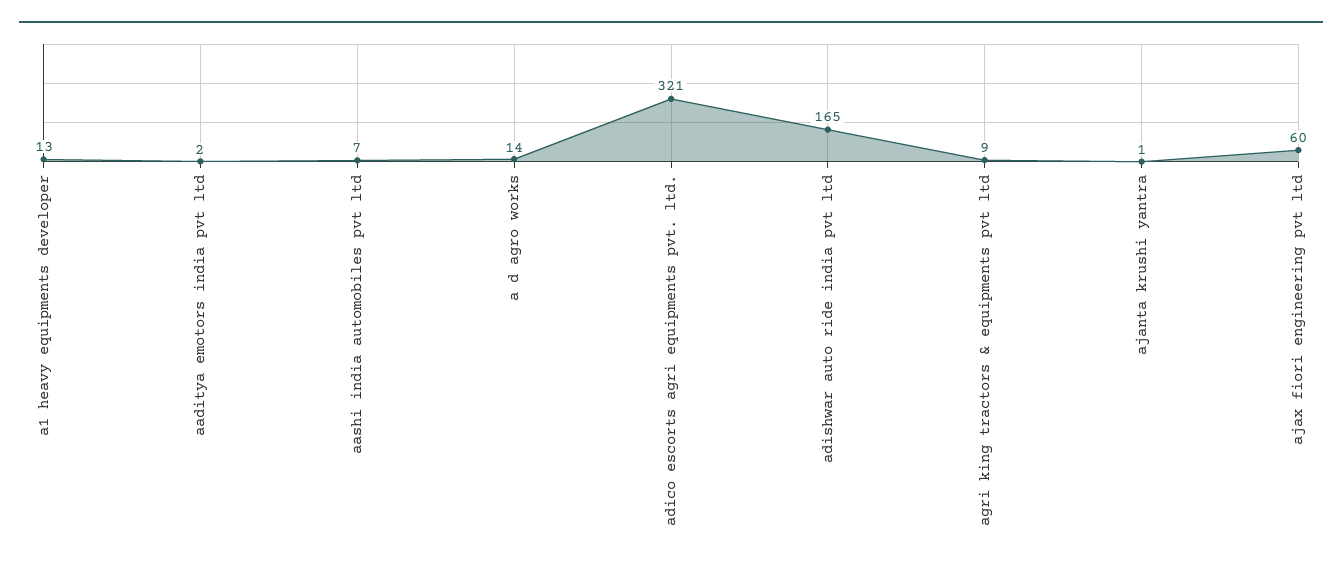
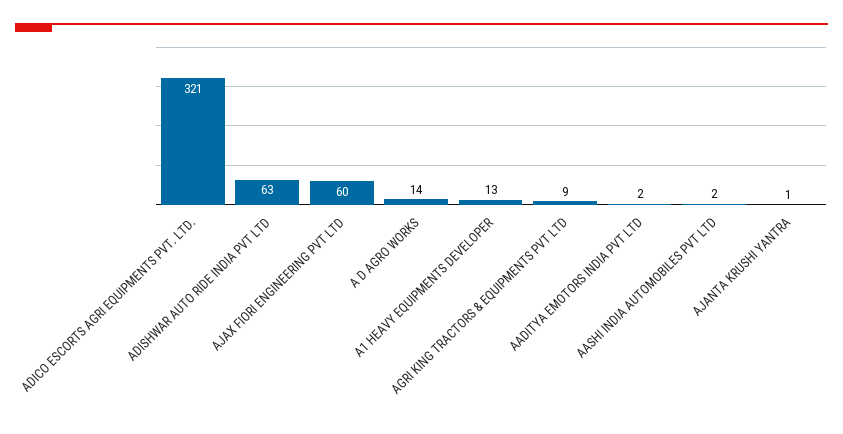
aashi india automobiles pvt ltd: 7 -> 2
adishwar auto ride india pvt ltd: 165 -> 63

